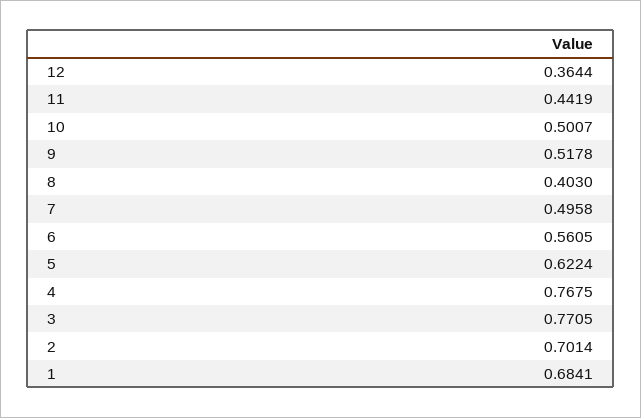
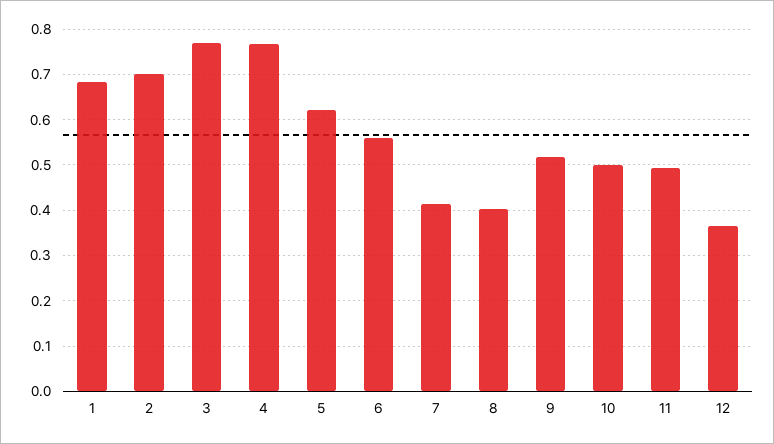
11: 0.4419 -> 0.5
7: 0.4958 -> 0.42

